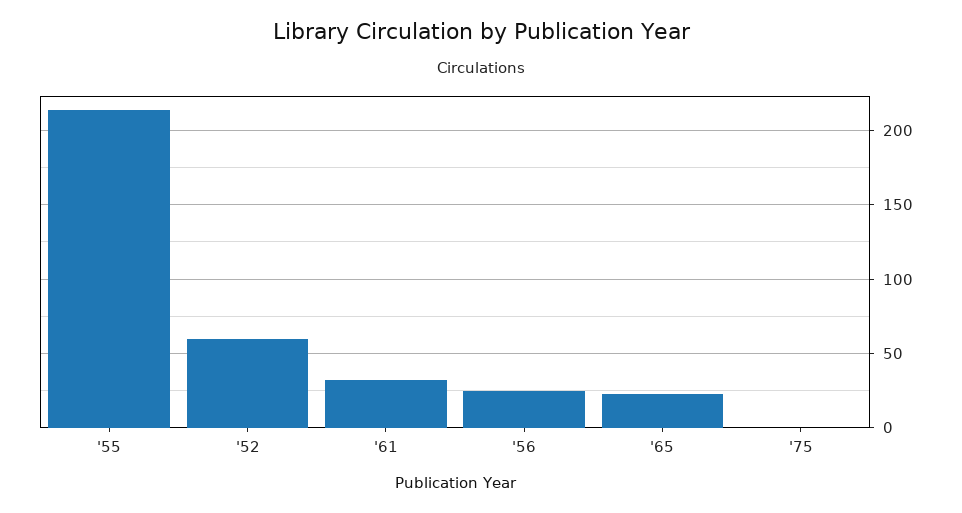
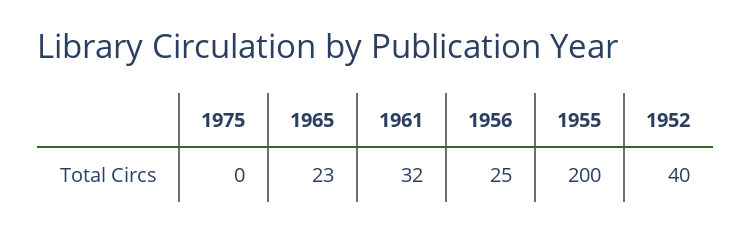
'55: 215 -> 200
'52: 60 -> 40

